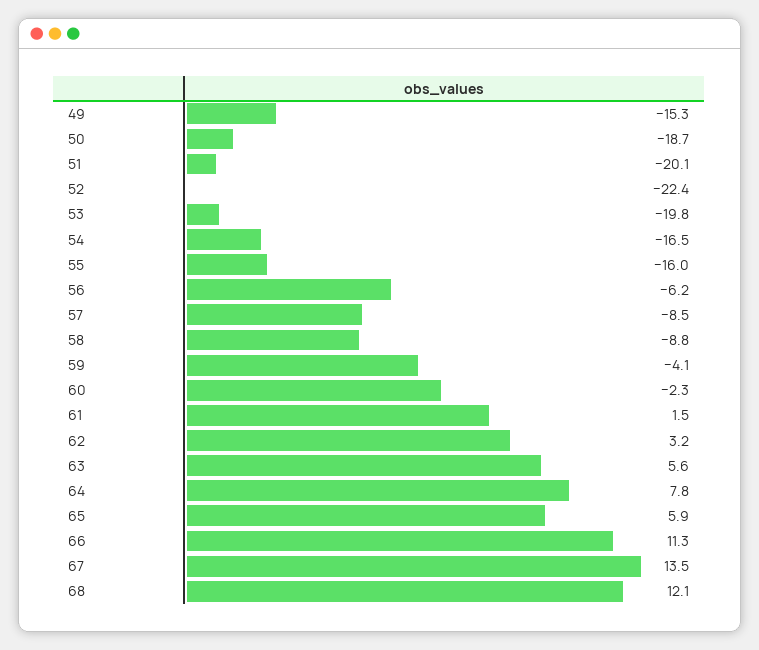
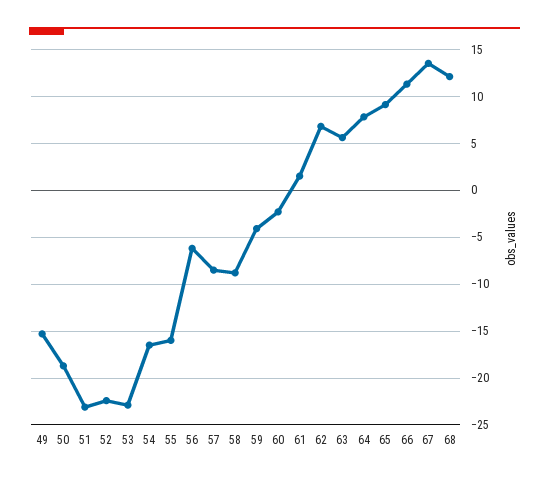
51: -20.1 -> -23
53: -19.8 -> -23
62: 3.2 -> 7
65: 5.9 -> 9

